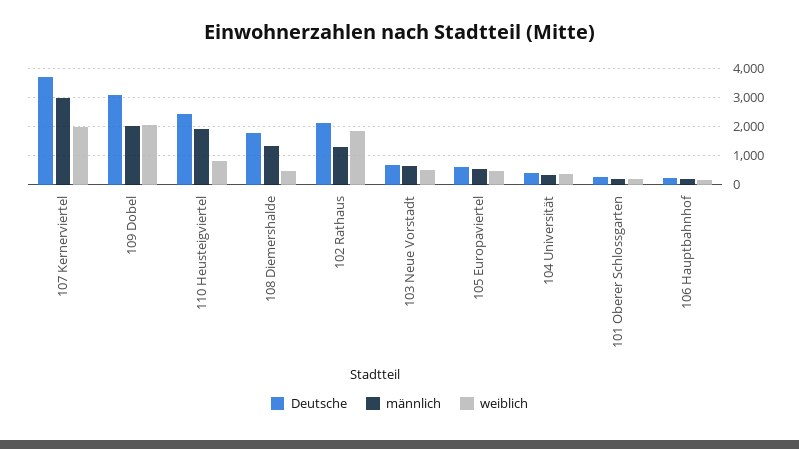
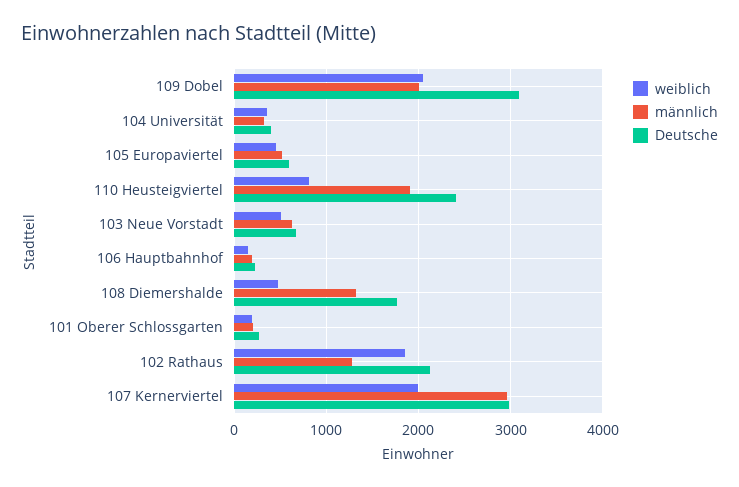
Deutsche, 107 Kernerviertel: 3750 -> 3000

